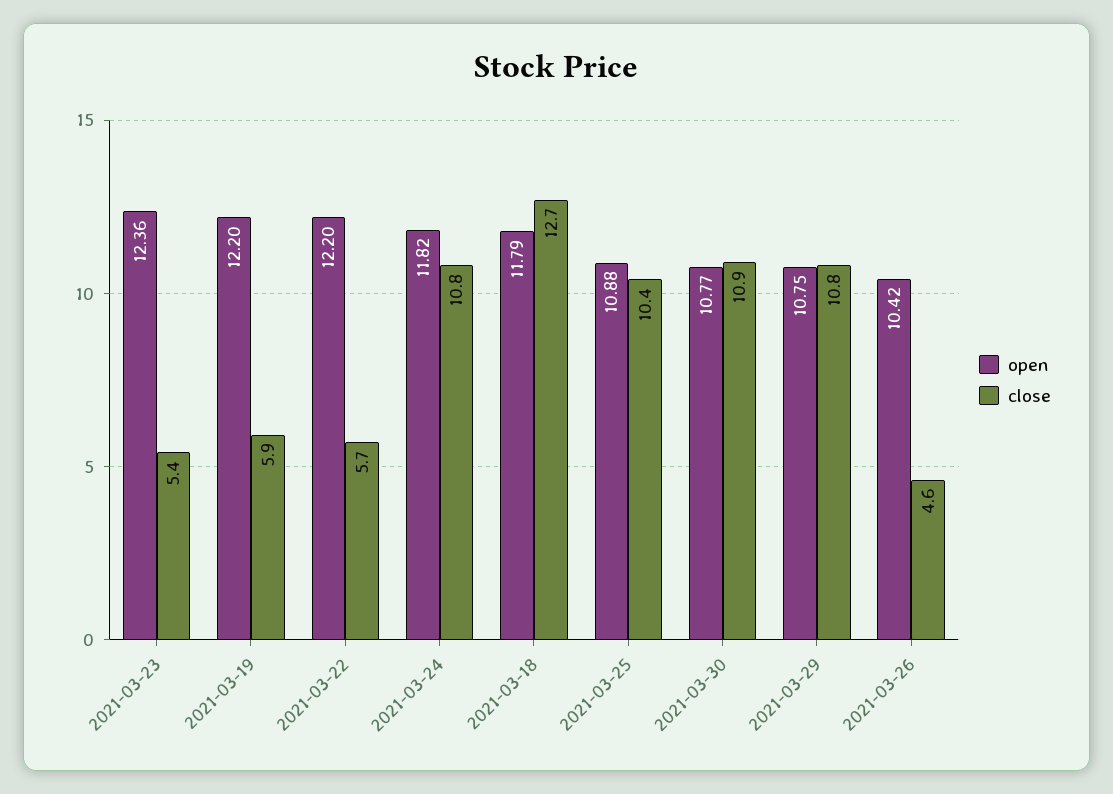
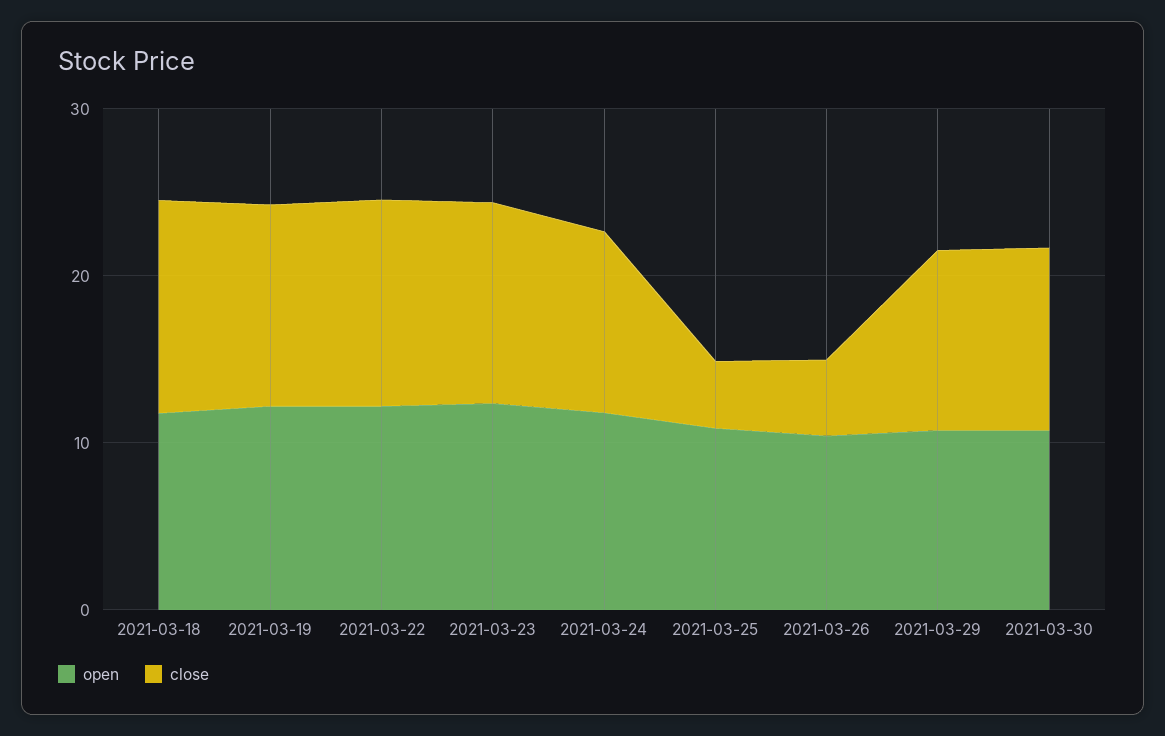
close, 2021-03-23: 5.4 -> 12
close, 2021-03-19: 5.9 -> 12
close, 2021-03-22: 5.7 -> 12
close, 2021-03-25: 10.4 -> 4

